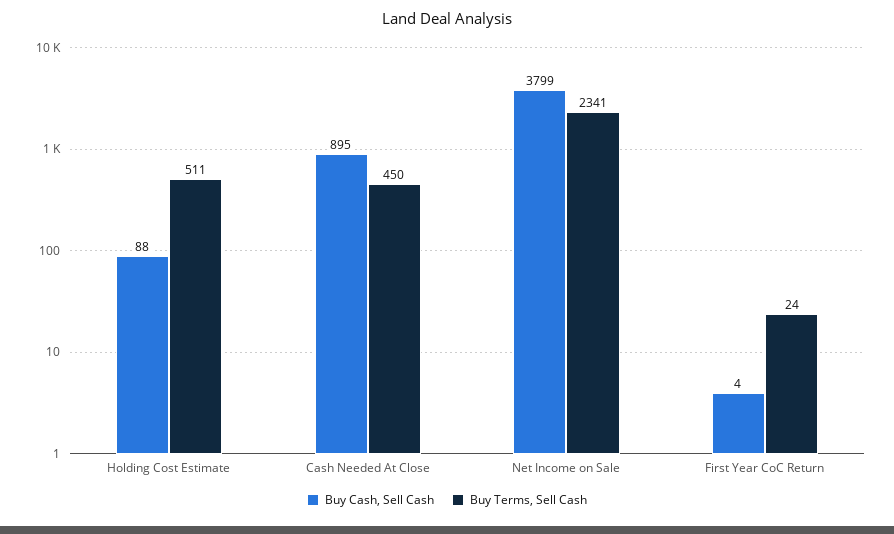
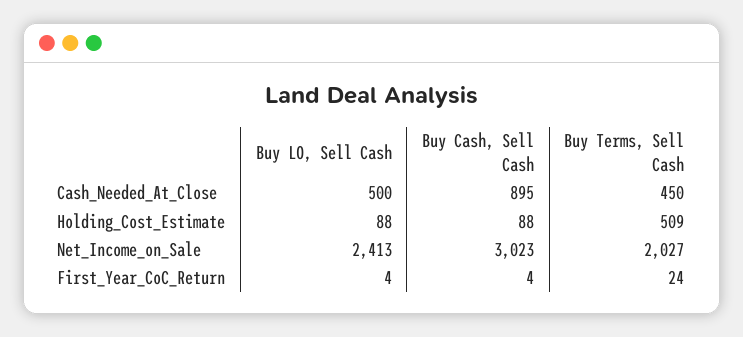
Buy Terms, Sell Cash, Holding Cost Estimate: 511 -> 509
Buy Cash, Sell Cash, Net Income on Sale: 3799 -> 3023
Buy Terms, Sell Cash, Net Income on Sale: 2341 -> 2027
Buy LO, Sell Cash, Cash Needed At Close: none -> 500
Buy LO, Sell Cash, Holding Cost Estimate: none -> 88
Buy LO, Sell Cash, Net Income on Sale: none -> 2413
Buy LO, Sell Cash, First Year CoC Return: none -> 4

